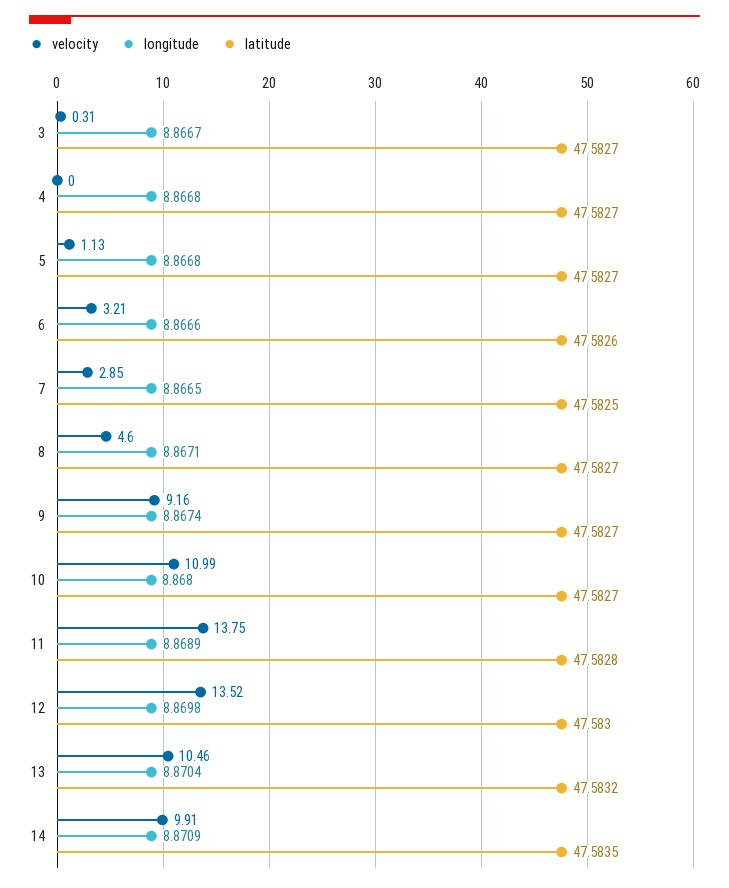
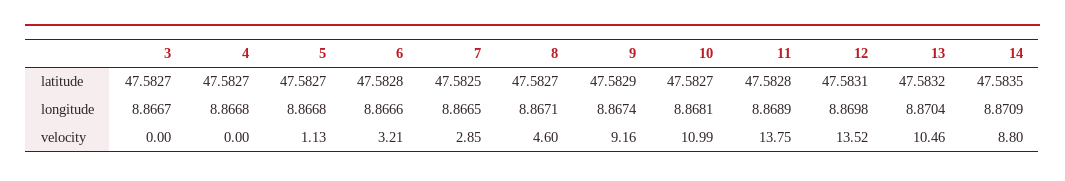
velocity, 3: 0.31 -> 0
latitude, 6: 47.5826 -> 47.5828
latitude, 9: 47.5827 -> 47.5829
longitude, 10: 8.868 -> 8.8681
latitude, 12: 47.583 -> 47.5831
velocity, 14: 9.91 -> 8.8

